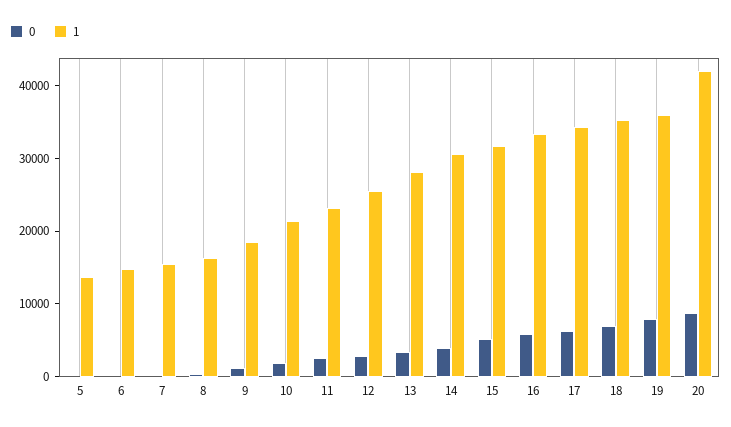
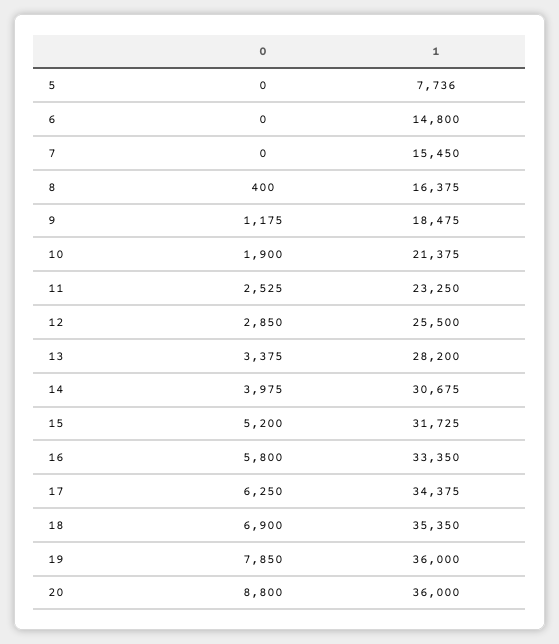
1, 5: 14000 -> 7736
1, 20: 42000 -> 36000

